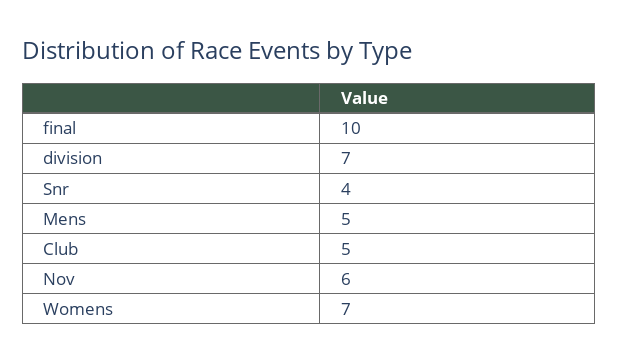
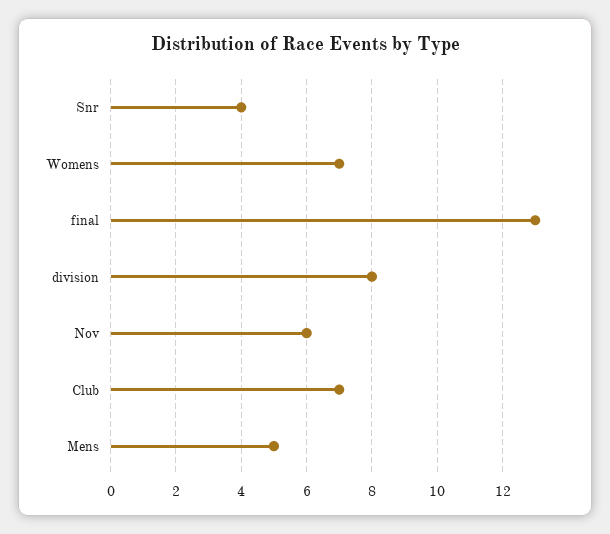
final: 10 -> 13
division: 7 -> 8
Club: 5 -> 7

